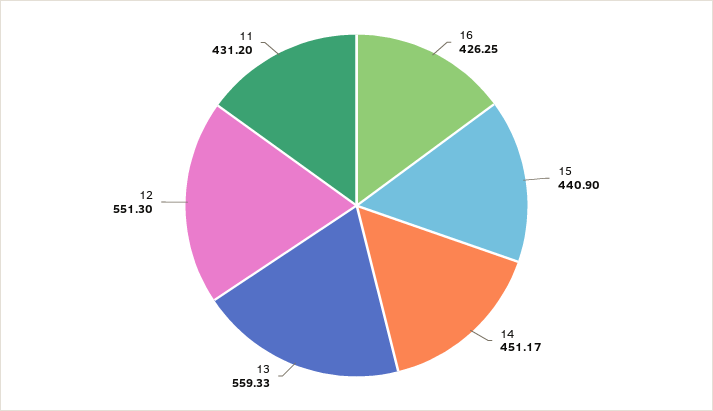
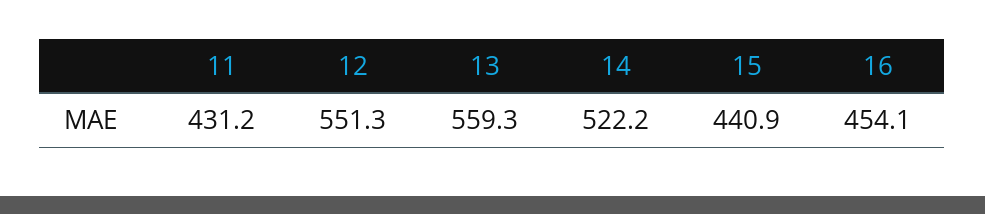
16: 426.25 -> 454.1
14: 451.17 -> 522.2

